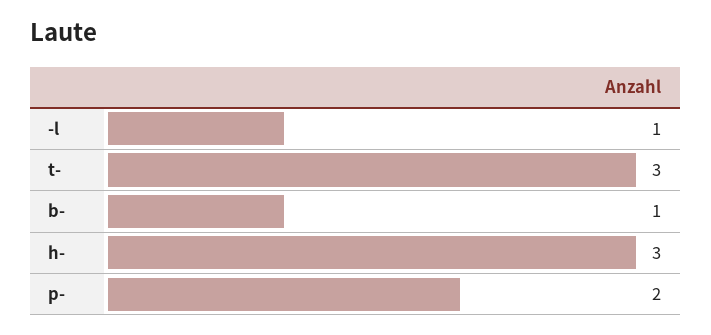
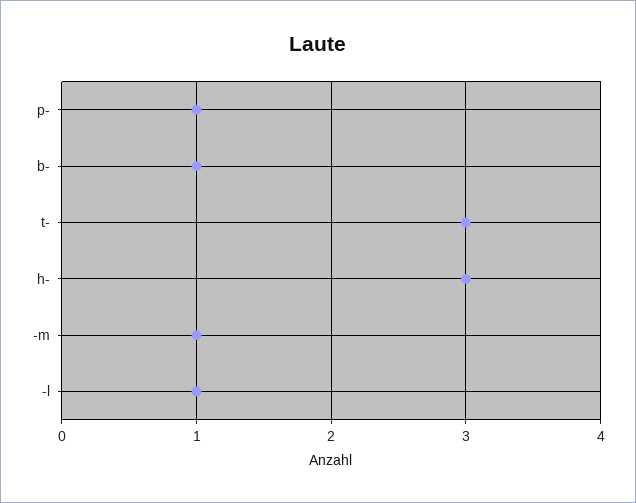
p-: 2 -> 1
-m: none -> 1

